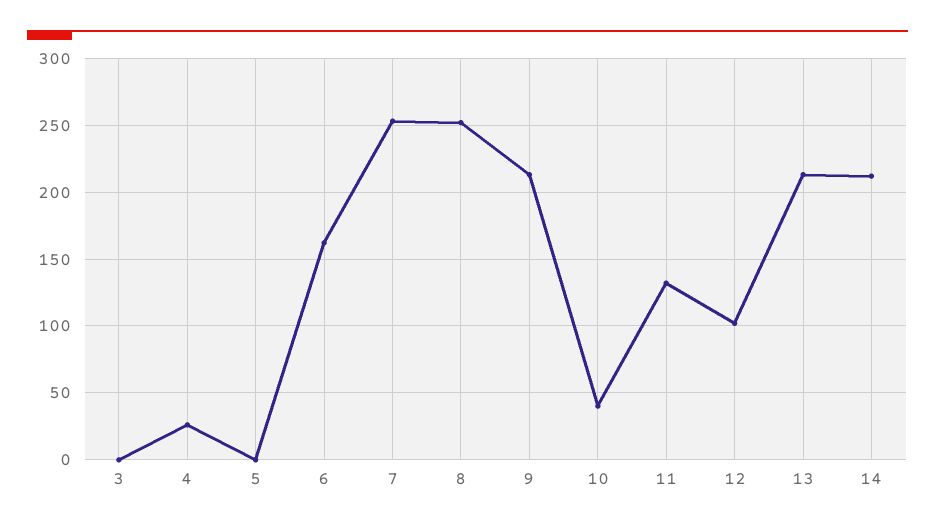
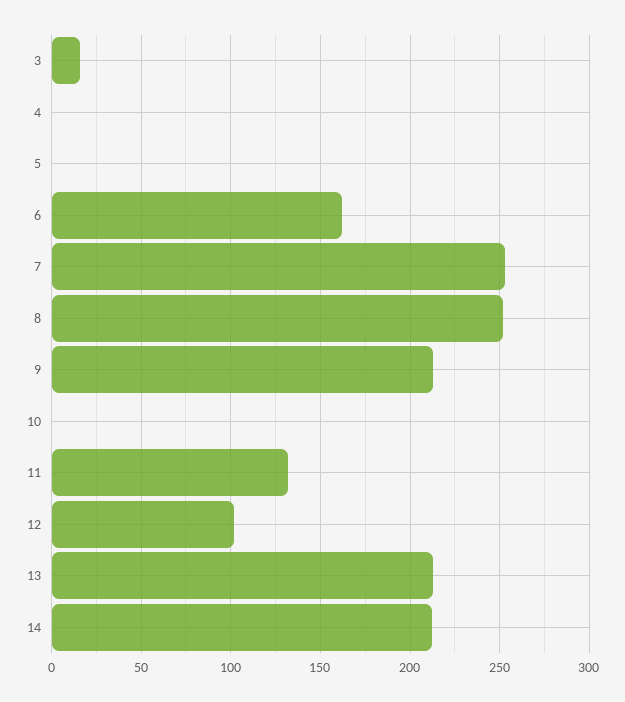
3: 0 -> 15
4: 25 -> 0
10: 40 -> 0

